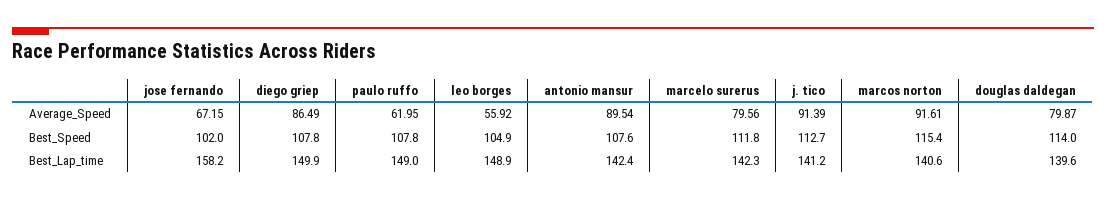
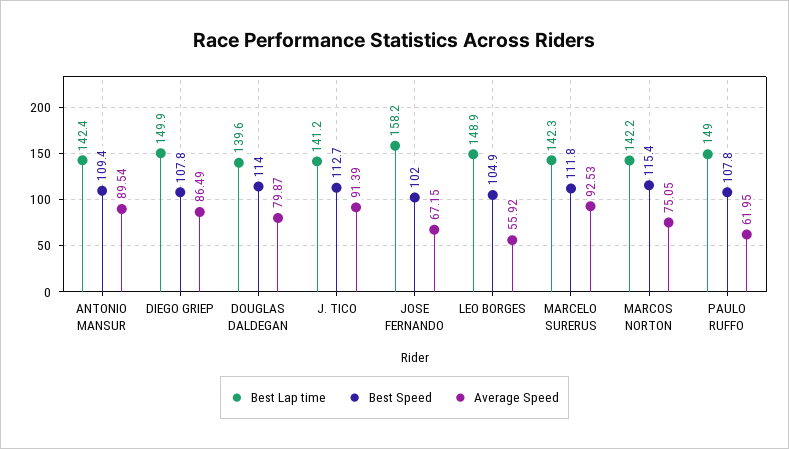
Average_Speed, marcelo surerus: 79.56 -> 92.53
Average_Speed, marcos norton: 91.61 -> 75.05
Best_Speed, antonio mansur: 107.6 -> 109.4
Best_Lap_time, marcos norton: 140.6 -> 142.2

